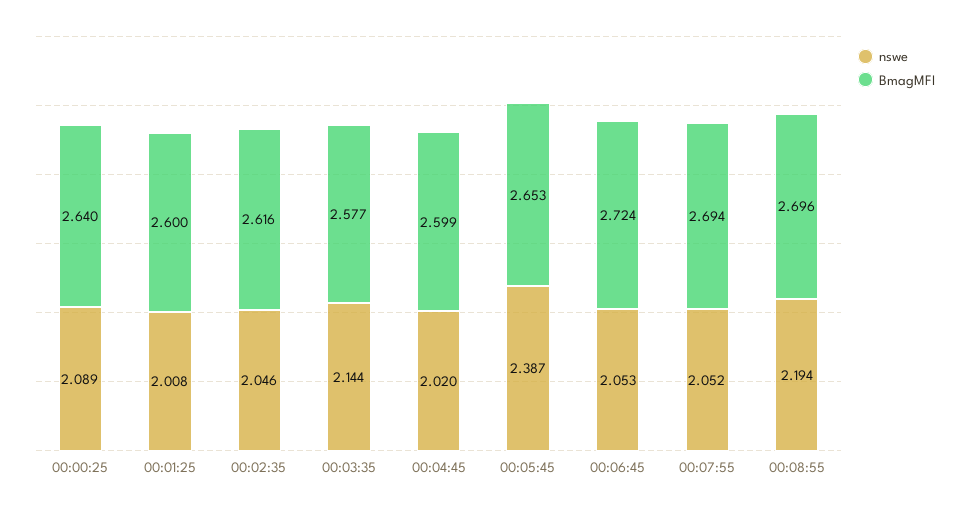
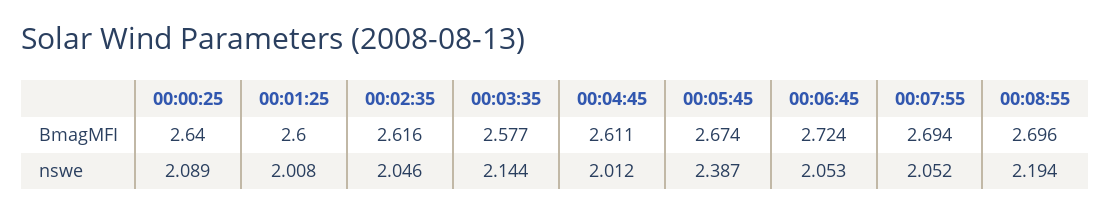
nswe, 00:04:45: 2.02 -> 2.012
BmagMFI, 00:04:45: 2.599 -> 2.611
BmagMFI, 00:05:45: 2.653 -> 2.674

